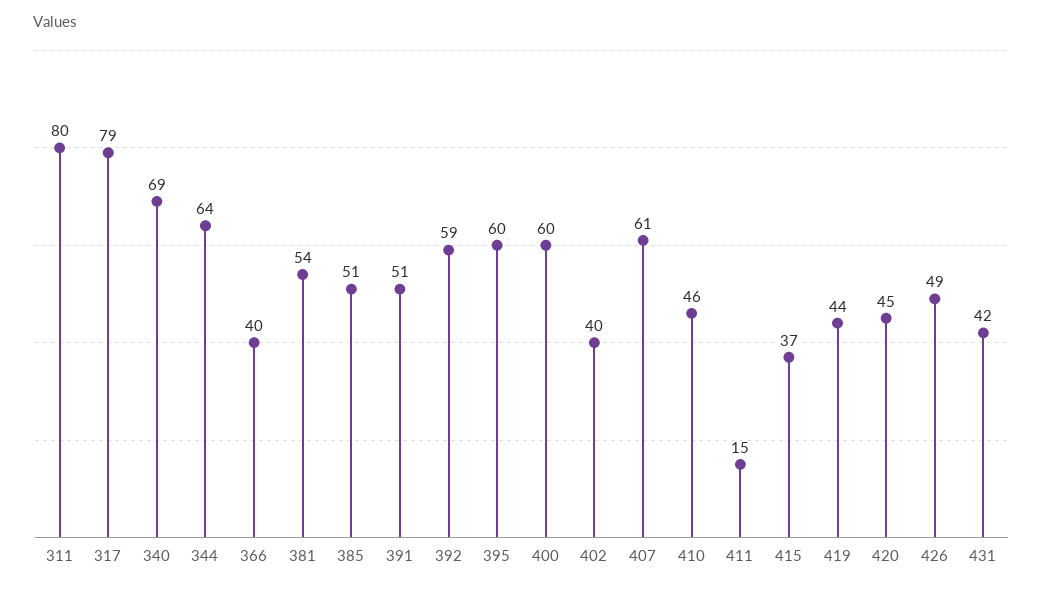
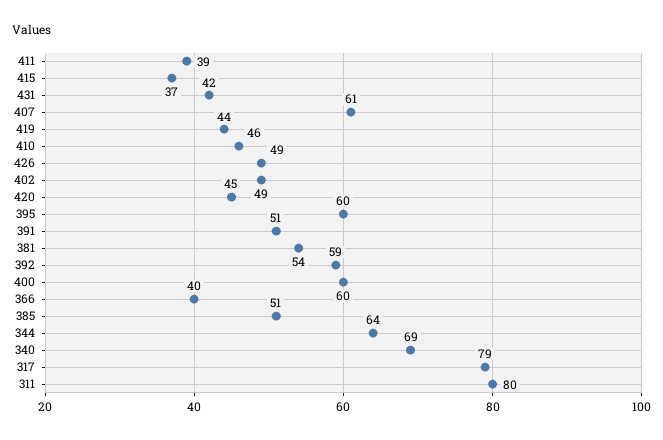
402: 40 -> 49
411: 15 -> 39

